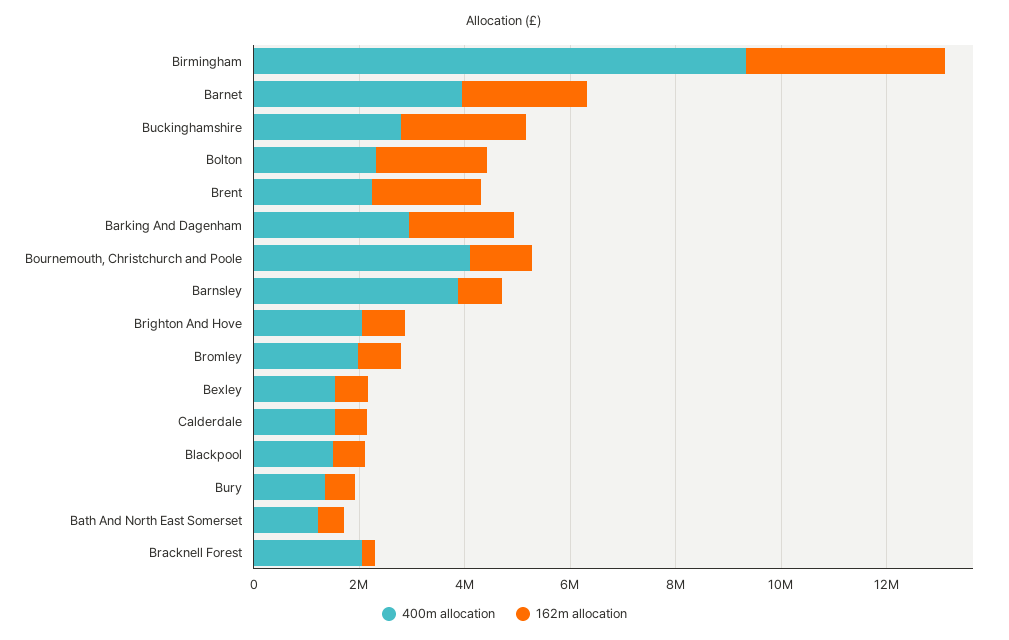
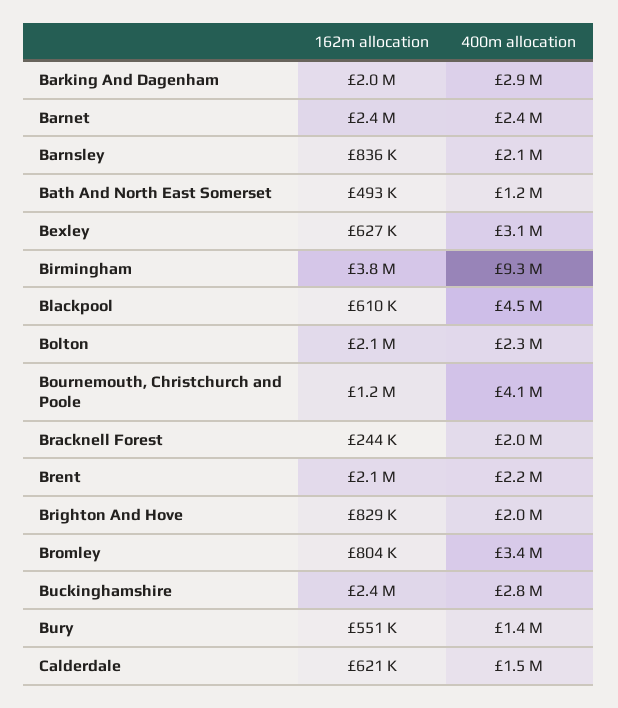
400m allocation, Barnet: 4000000 -> 2400000
400m allocation, Barnsley: 4000000 -> 2100000
400m allocation, Bromley: 2000000 -> 3400000
400m allocation, Bexley: 1500000 -> 3100000
400m allocation, Blackpool: 1500000 -> 4500000

